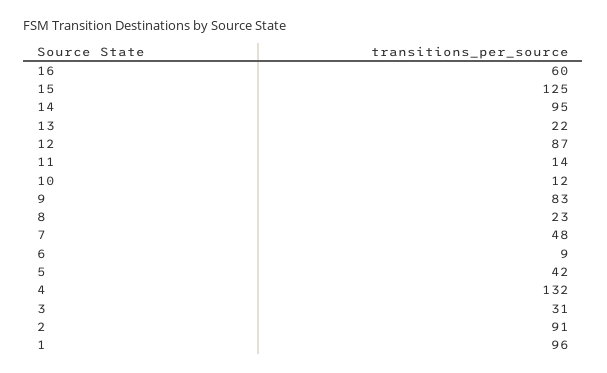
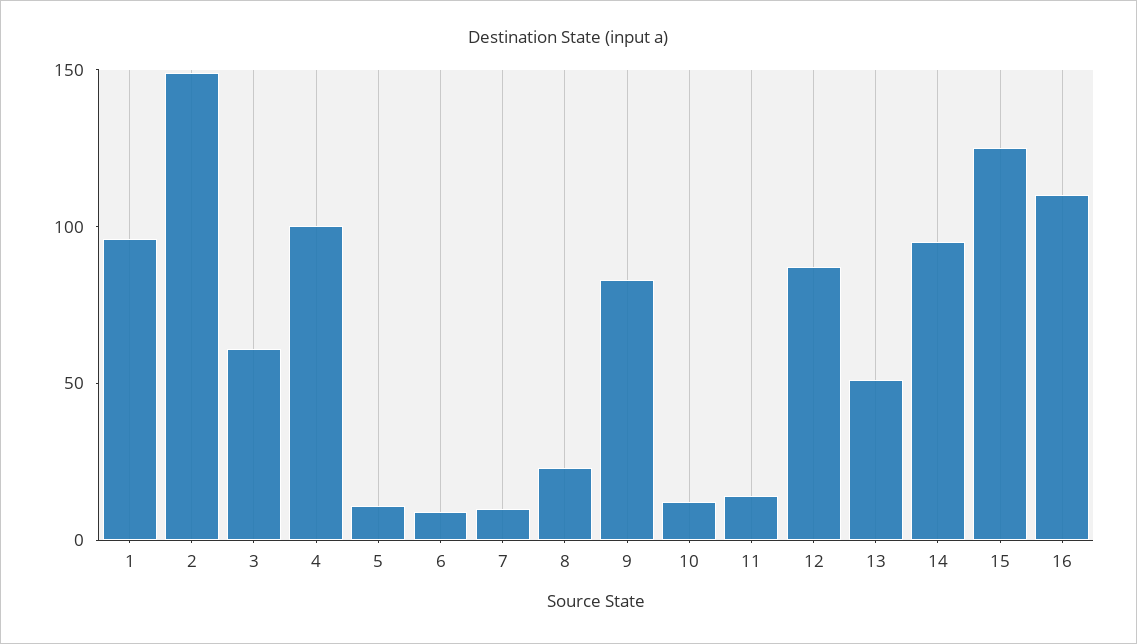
16: 60 -> 110
13: 22 -> 50
7: 48 -> 10
5: 42 -> 10
4: 132 -> 100
3: 31 -> 60
2: 91 -> 150

